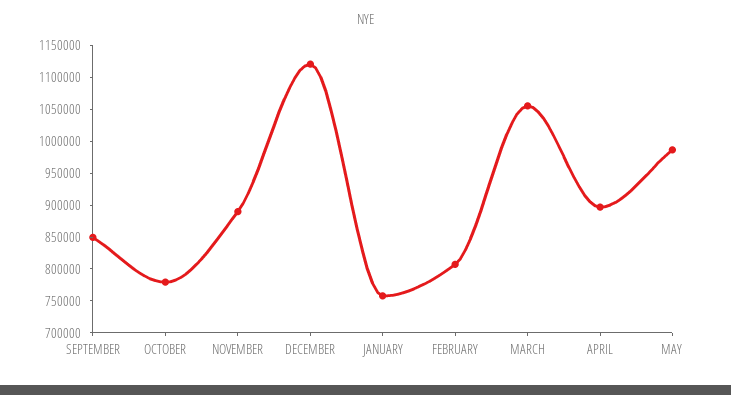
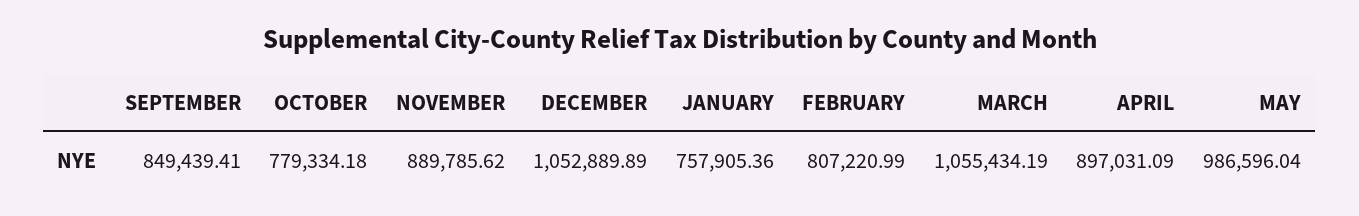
DECEMBER: 1125000 -> 1052889.89

